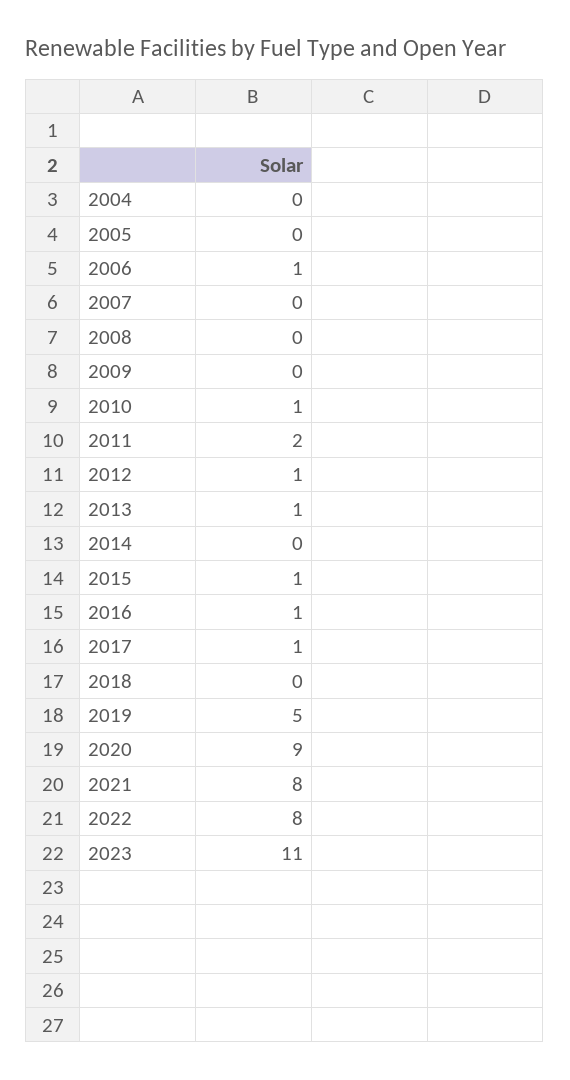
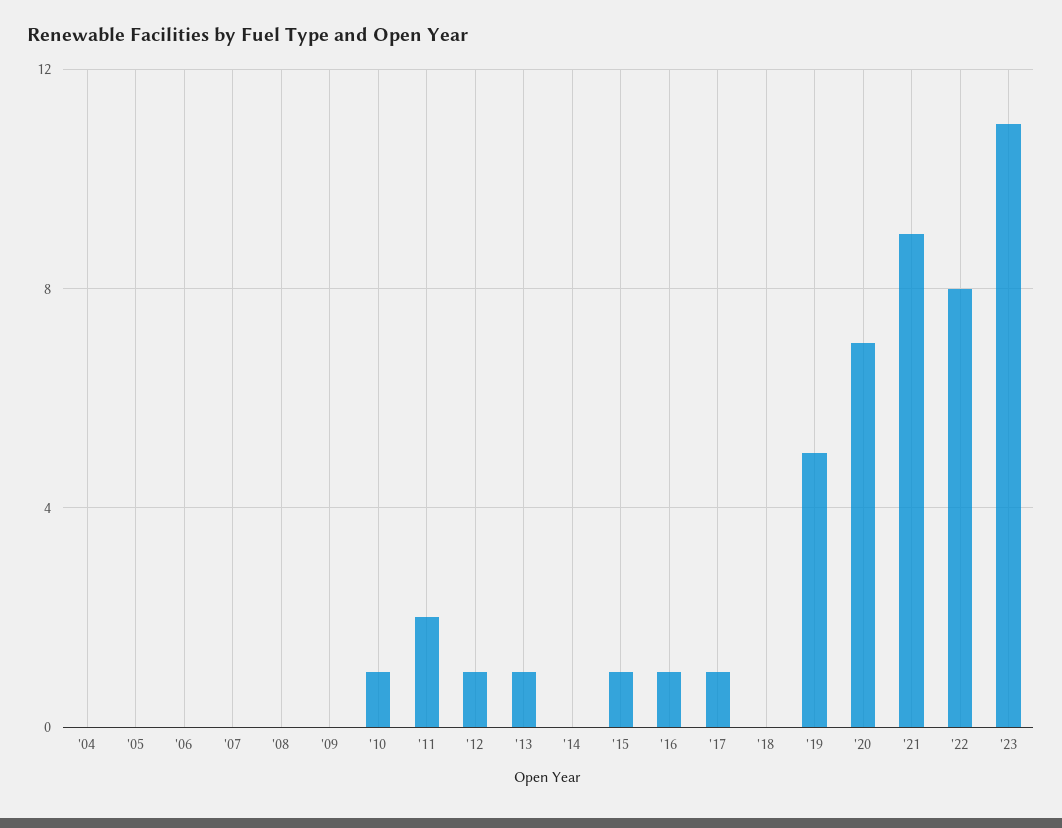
2006: 1 -> 0
2020: 9 -> 7
2021: 8 -> 9

